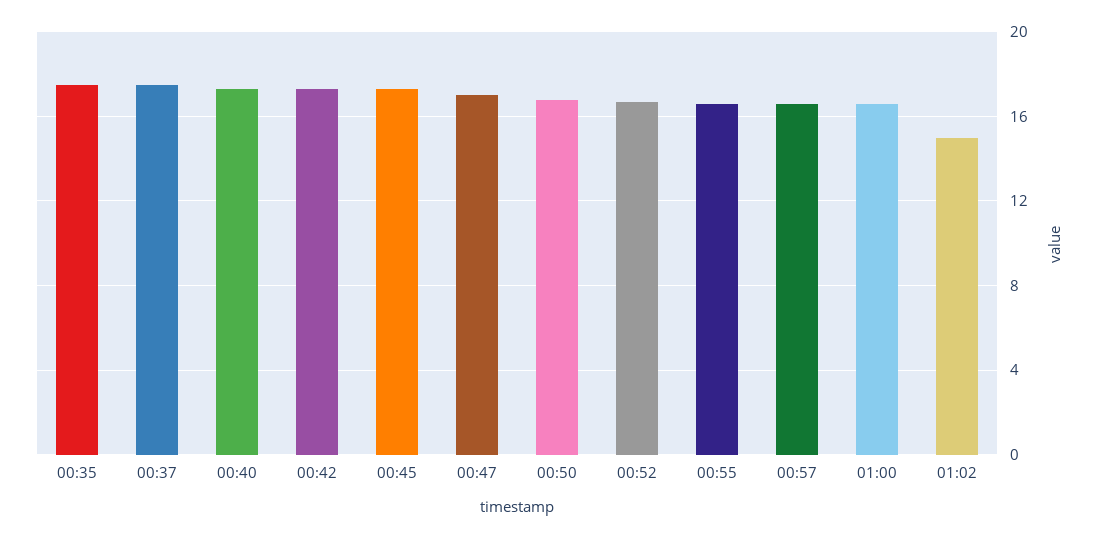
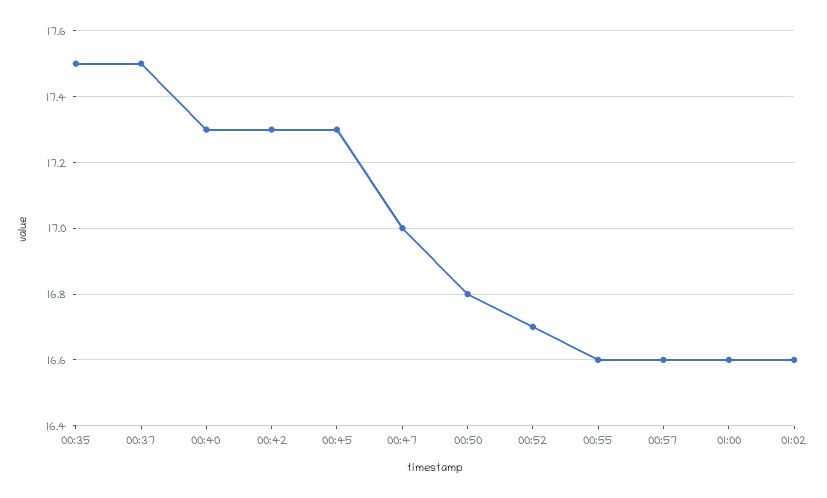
01:02: 15 -> 16.6

